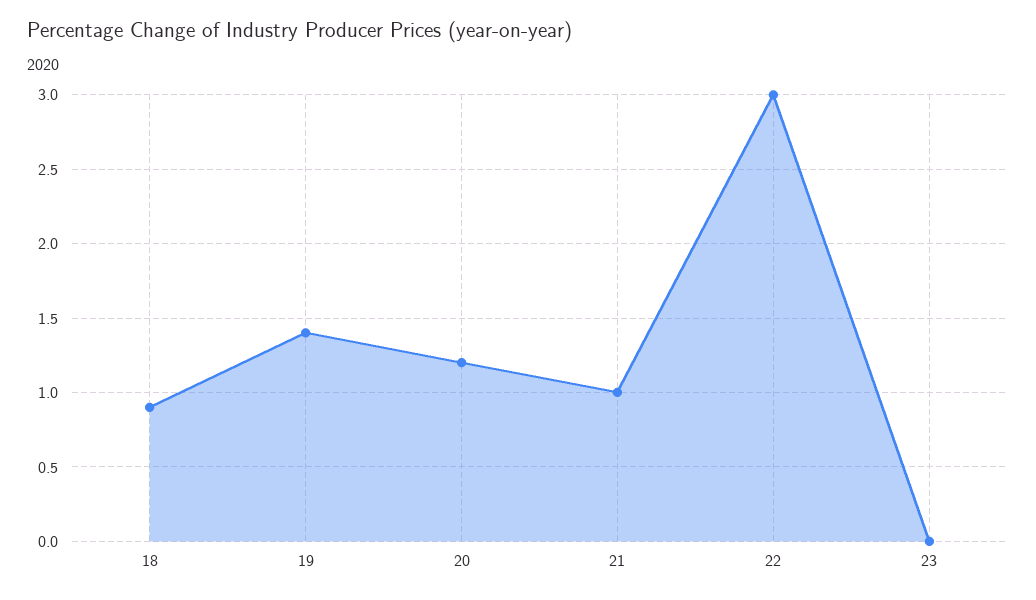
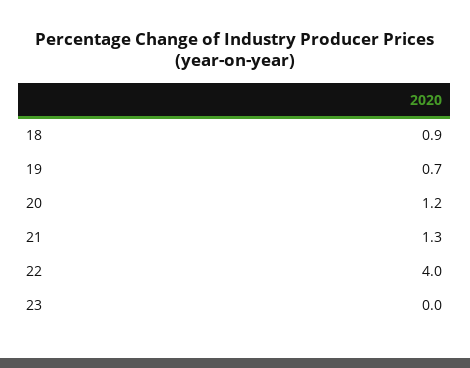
19: 1.4 -> 0.7
21: 1 -> 1.3
22: 3 -> 4

